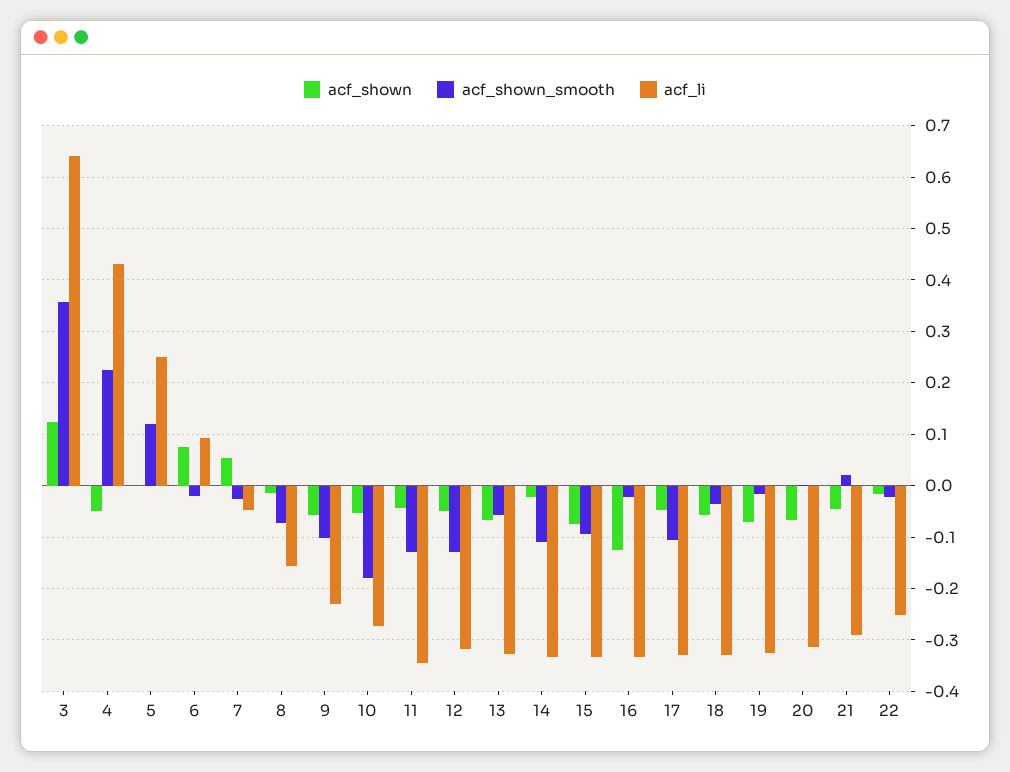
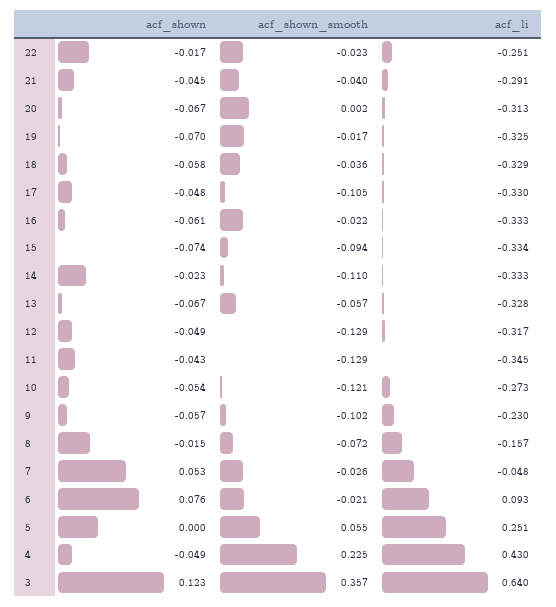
acf_shown_smooth, 5: 0.12 -> 0.055
acf_shown_smooth, 10: -0.18 -> -0.121
acf_shown, 16: -0.12 -> -0.061
acf_shown_smooth, 21: 0.02 -> -0.04

